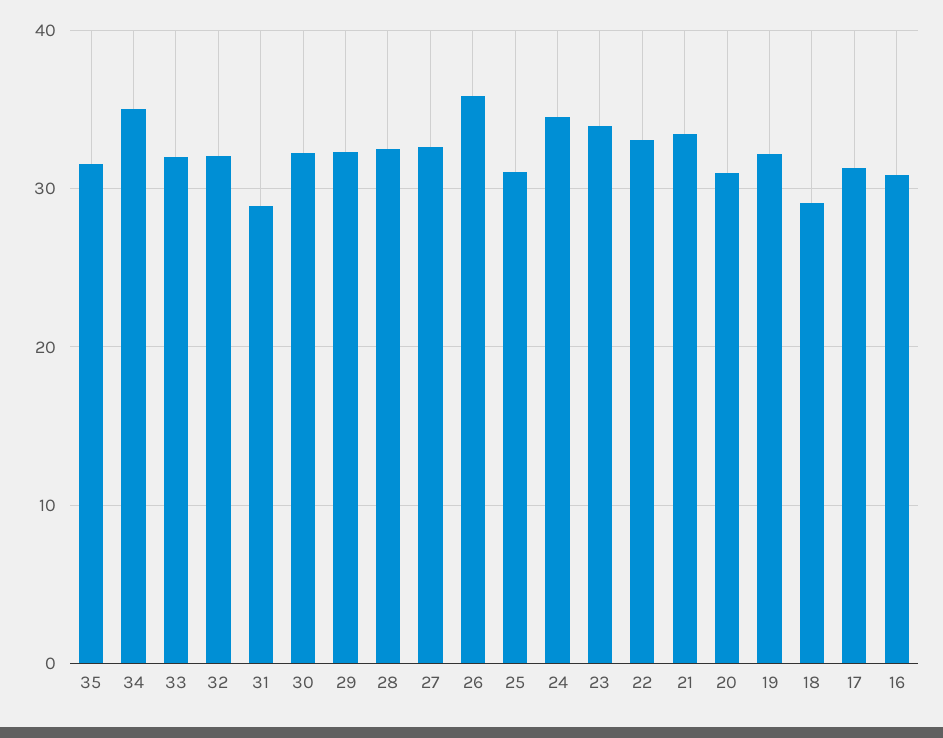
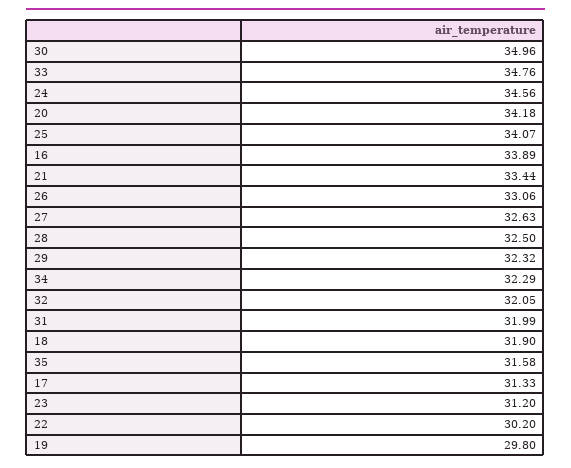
34: 35 -> 32.29
33: 32 -> 34.76
31: 29 -> 31.99
30: 32 -> 34.96
26: 36 -> 33.06
25: 31 -> 34.07
23: 34 -> 31.2
22: 33 -> 30.2
20: 31 -> 34.18
19: 32 -> 29.8
18: 29 -> 31.9
16: 31 -> 33.89

